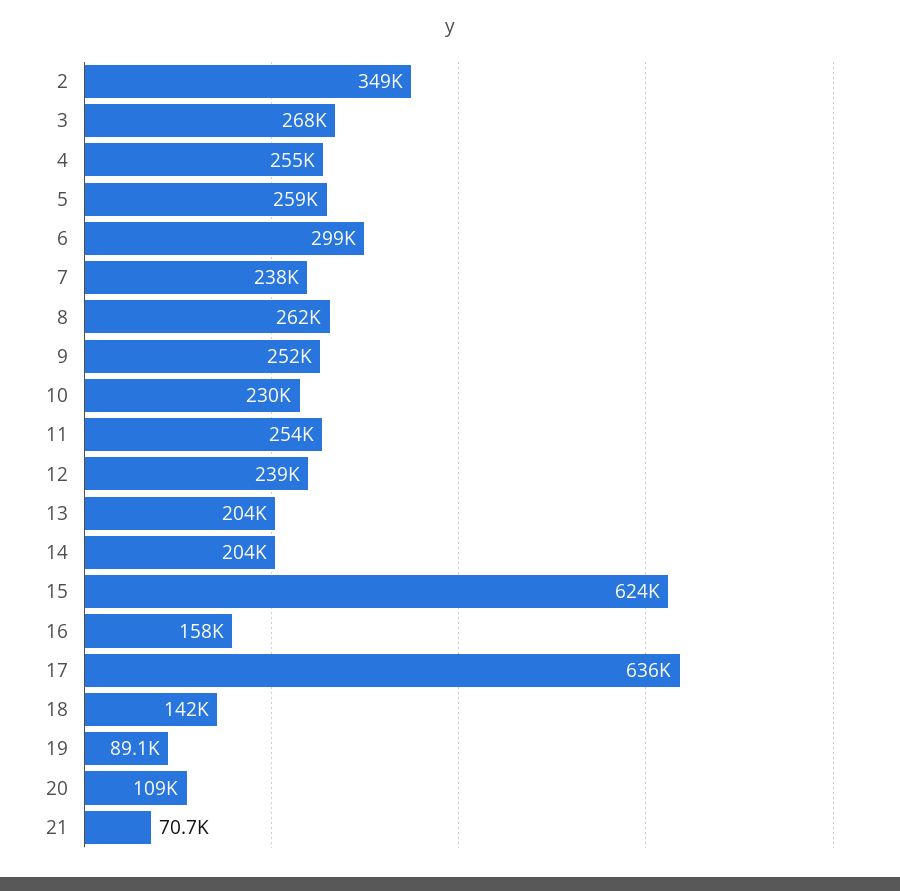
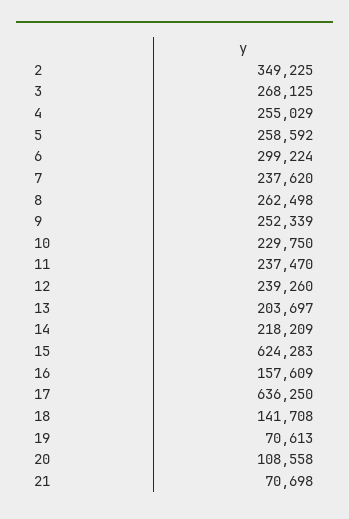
11: 254000 -> 237470
14: 204000 -> 218209
19: 89100 -> 70613

